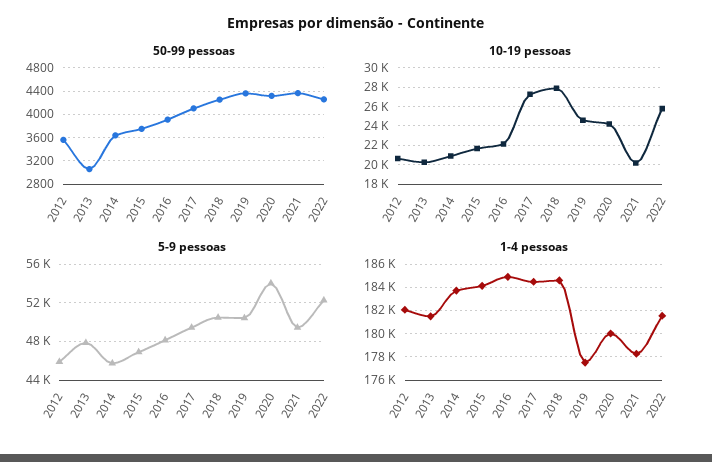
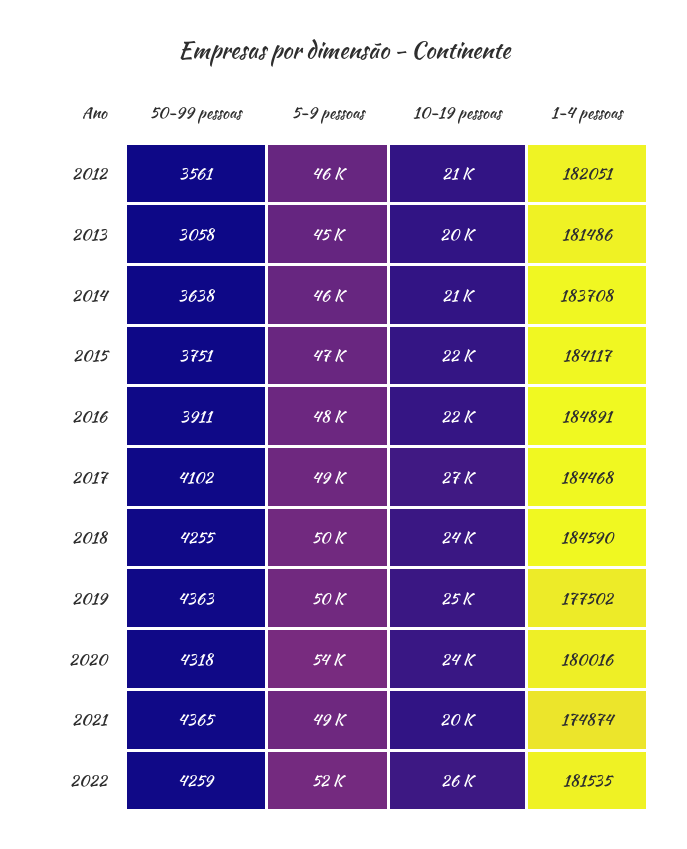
10-19 pessoas, 2018: 28000 -> 24000
5-9 pessoas, 2013: 48000 -> 45000
1-4 pessoas, 2021: 178000 -> 174874

